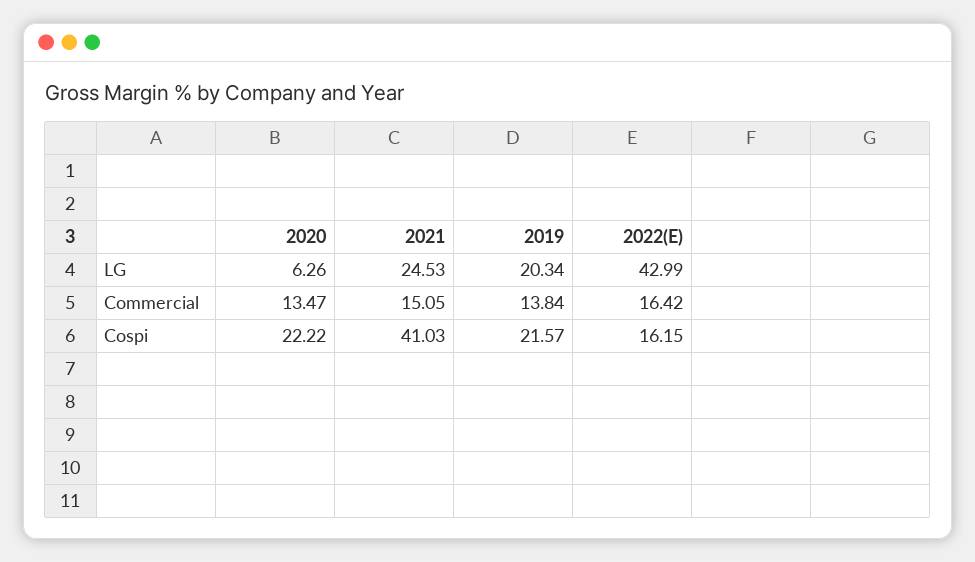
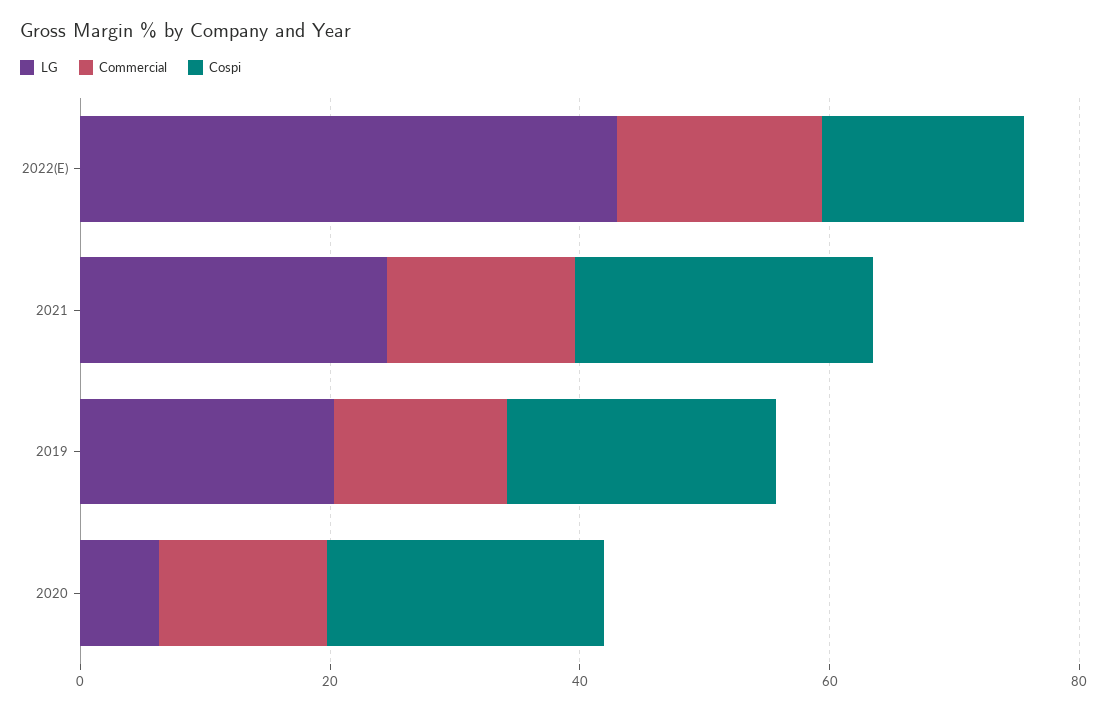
Cospi, 2021: 41.03 -> 25

